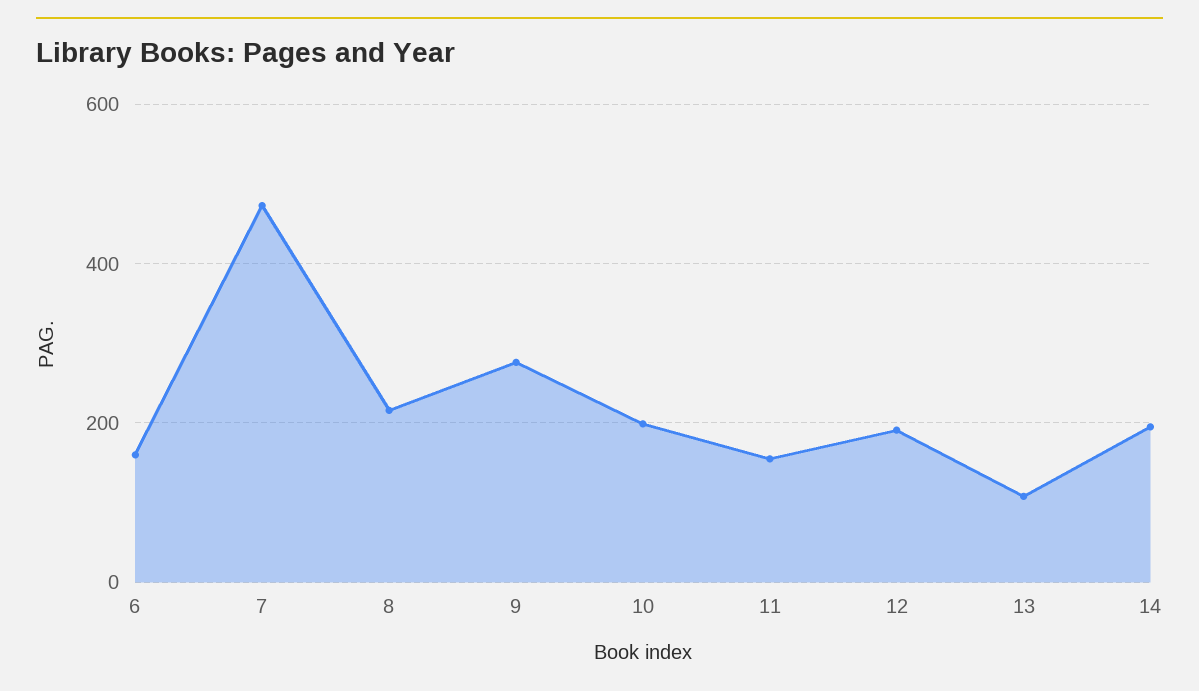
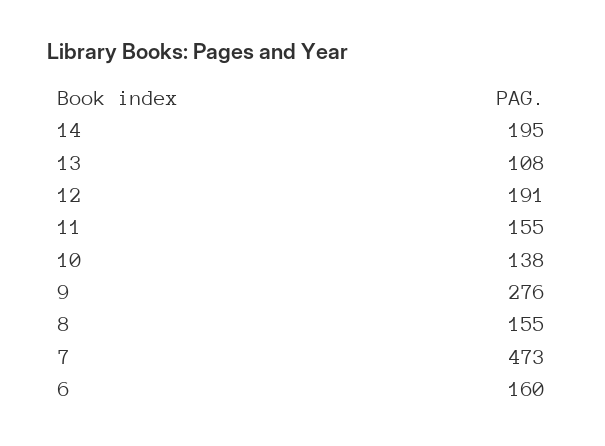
8: 220 -> 155
10: 200 -> 138

